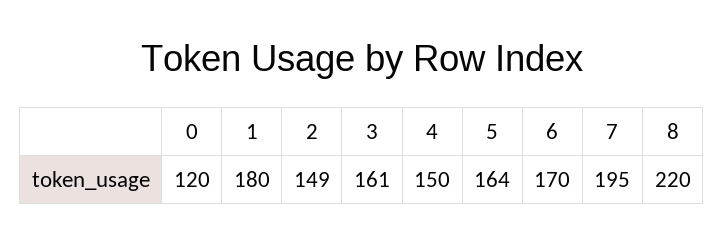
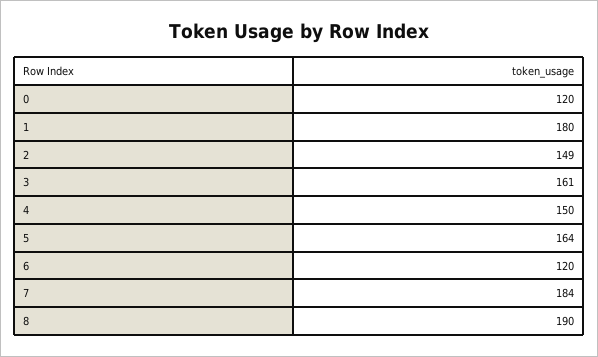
6: 170 -> 120
7: 195 -> 184
8: 220 -> 190

